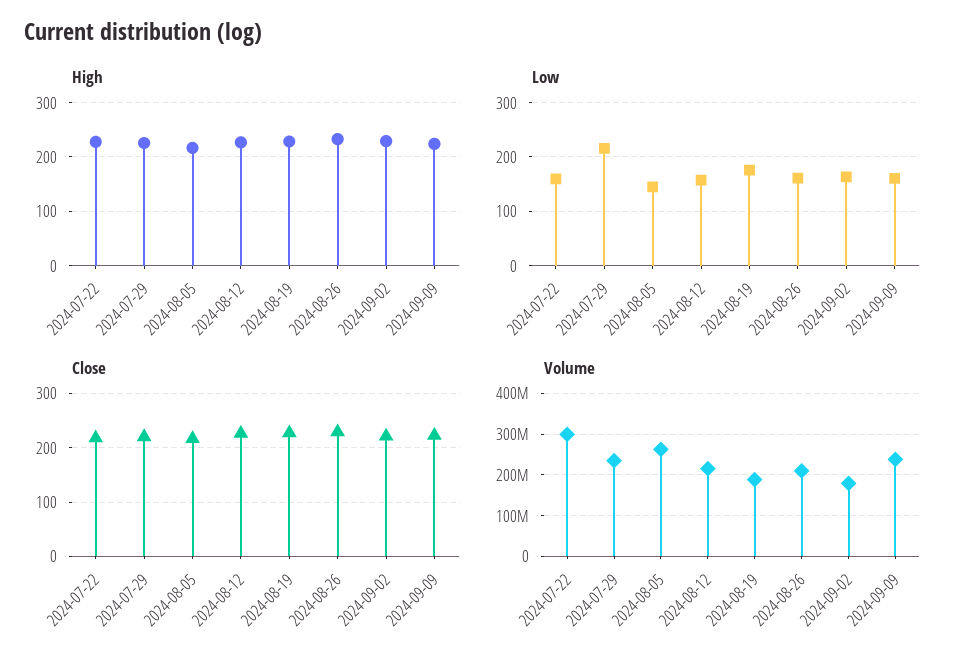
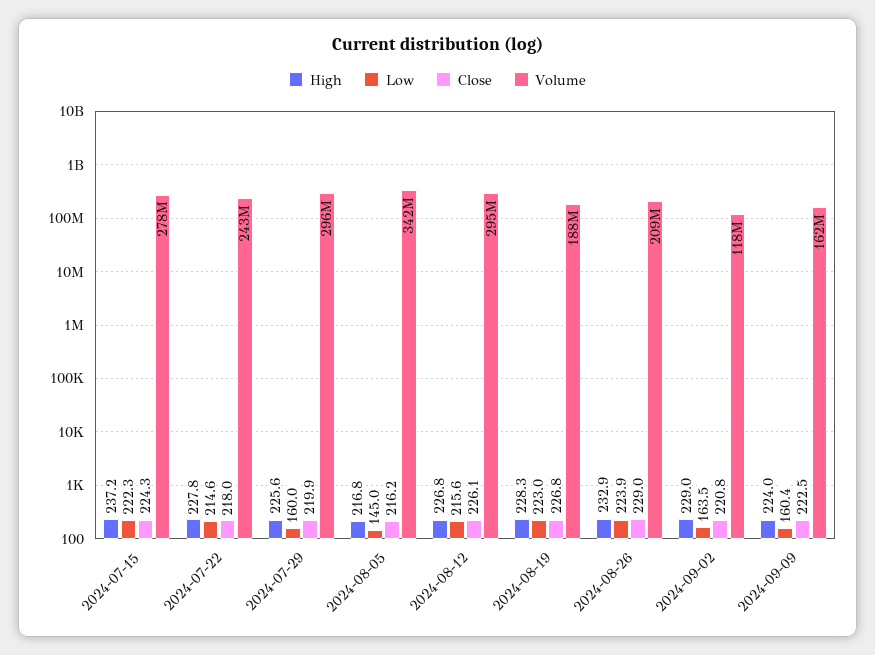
Low, 2024-07-22: 160 -> 214.6
Low, 2024-07-29: 220 -> 160
Low, 2024-08-12: 160 -> 215.6
Low, 2024-08-19: 180 -> 223
Low, 2024-08-26: 160 -> 223.9
Volume, 2024-07-22: 300000000 -> 243000000
Volume, 2024-07-29: 240000000 -> 296000000
Volume, 2024-08-05: 260000000 -> 342000000
Volume, 2024-08-12: 220000000 -> 295000000
Volume, 2024-09-02: 180000000 -> 118000000
Volume, 2024-09-09: 240000000 -> 162000000
High, 2024-07-15: none -> 237.2
Low, 2024-07-15: none -> 222.3
Close, 2024-07-15: none -> 224.3
Volume, 2024-07-15: none -> 278000000

